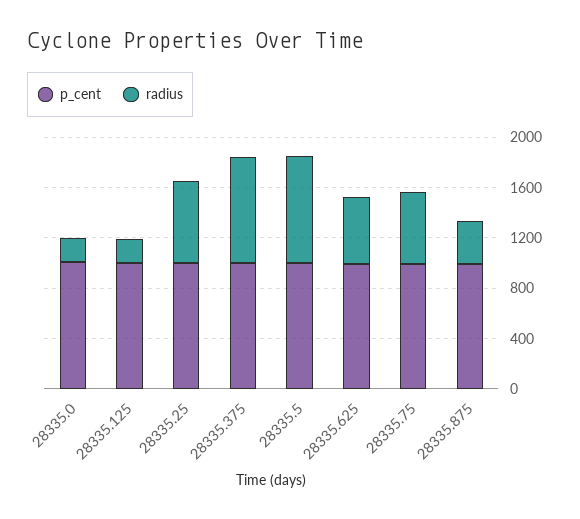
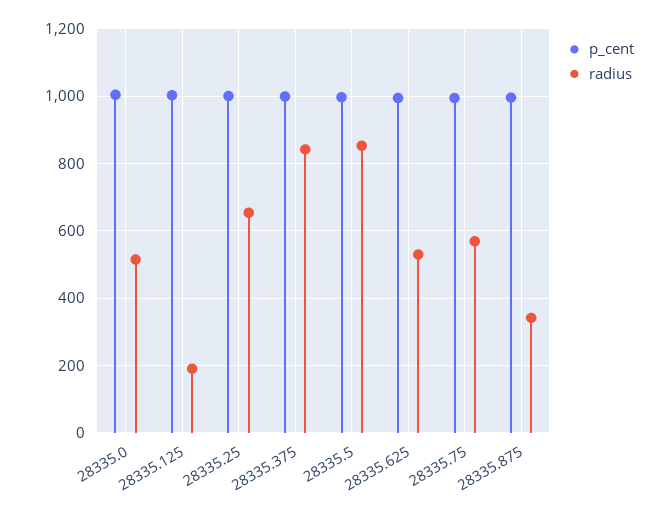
radius, 28335.0: 200 -> 520

